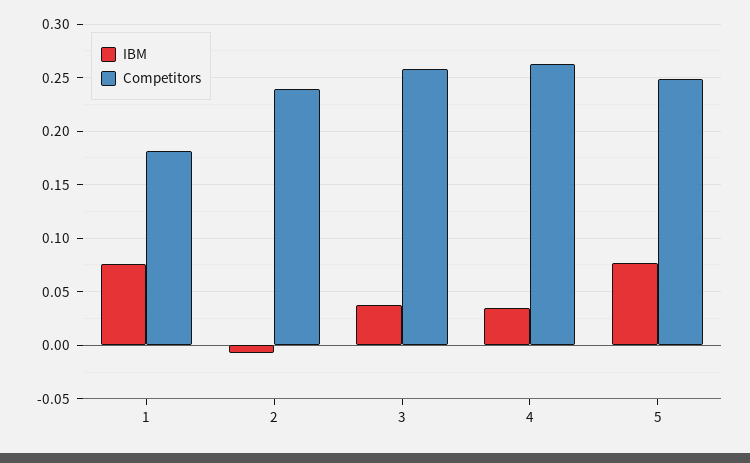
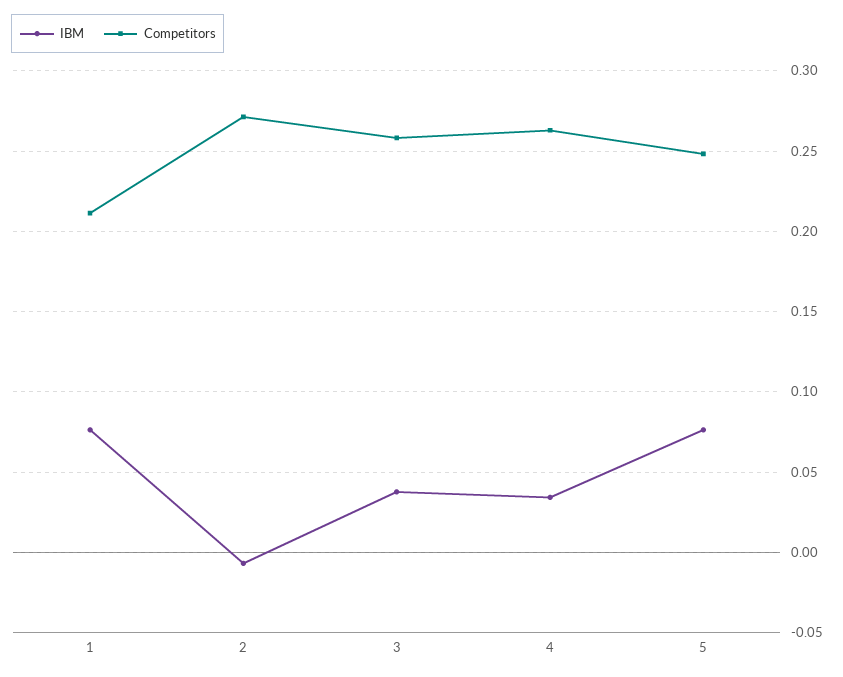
Competitors, 1: 0.18 -> 0.21
Competitors, 2: 0.24 -> 0.27

